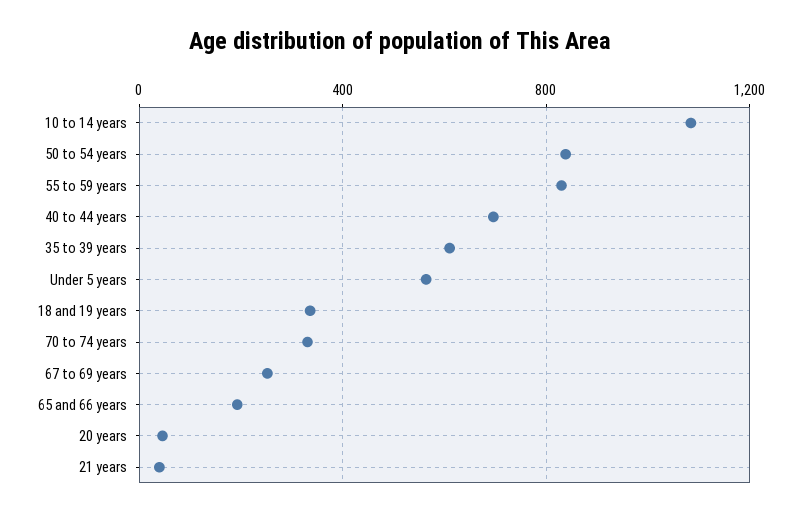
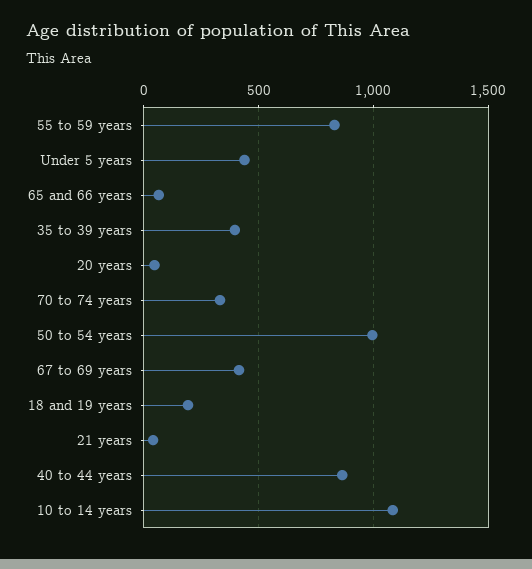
50 to 54 years: 850 -> 1000
40 to 44 years: 700 -> 850
35 to 39 years: 600 -> 400
Under 5 years: 550 -> 450
18 and 19 years: 350 -> 200
67 to 69 years: 250 -> 400
65 and 66 years: 200 -> 50

